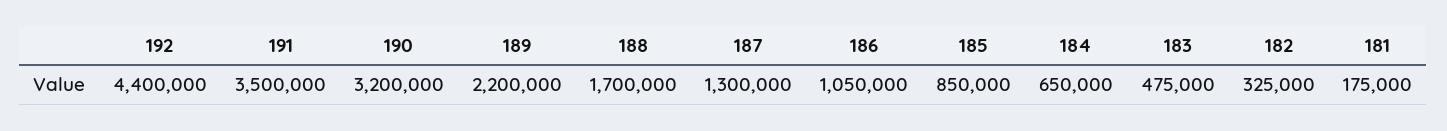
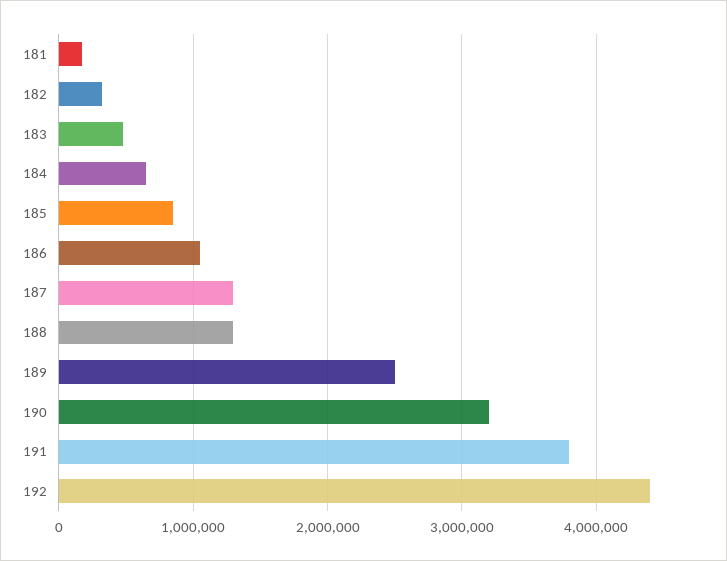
191: 3500000 -> 3800000
189: 2200000 -> 2500000
188: 1700000 -> 1300000

